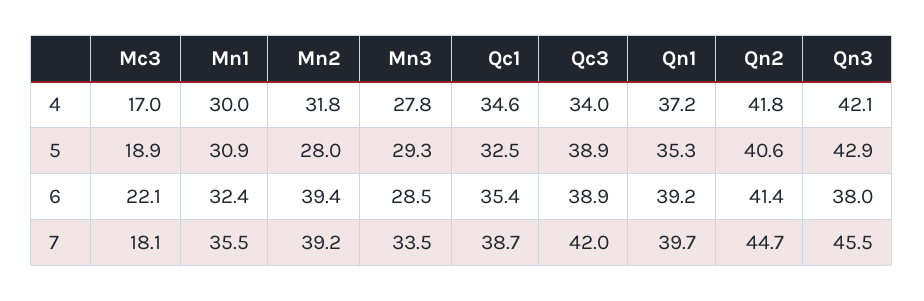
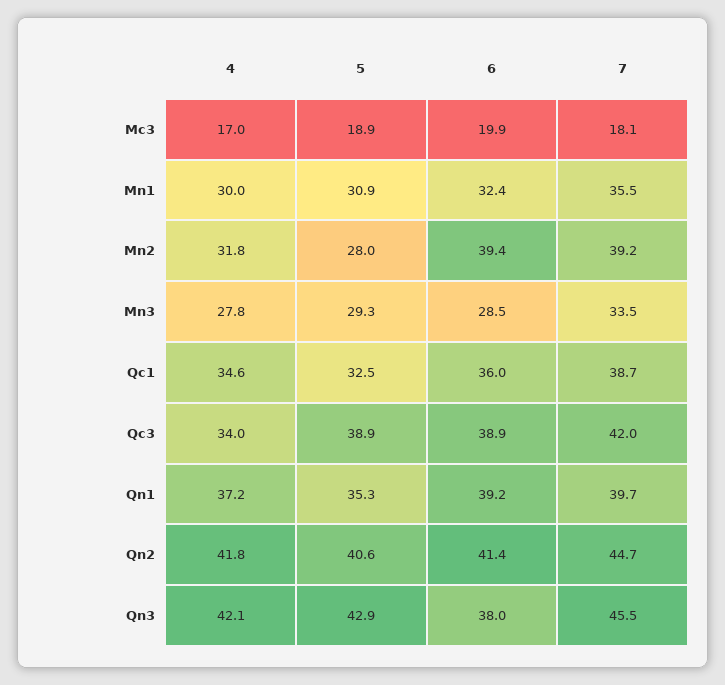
Mc3, 6: 22.1 -> 19.9
Qc1, 6: 35.4 -> 36

